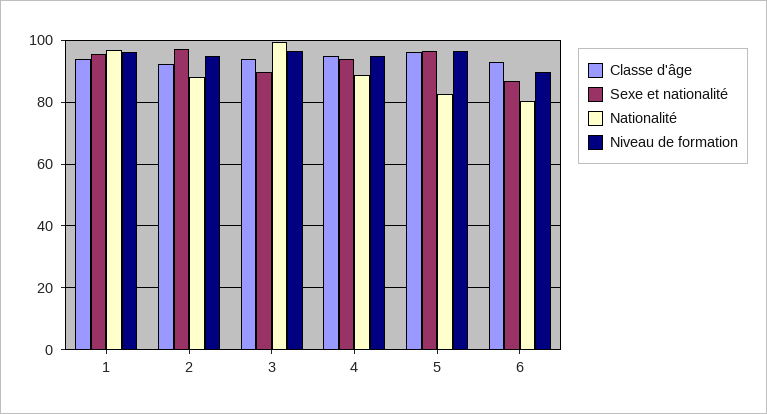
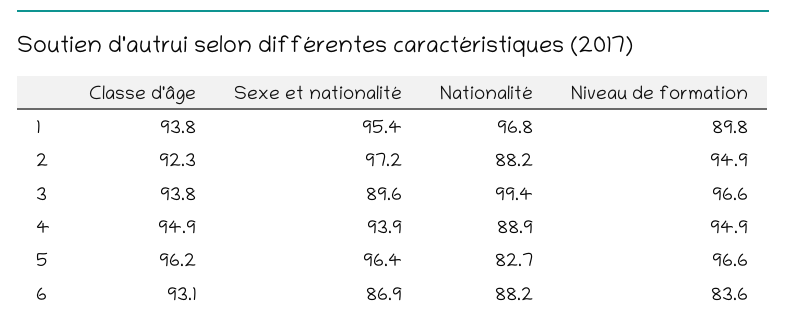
Niveau de formation, 1: 96 -> 89.8
Nationalité, 6: 80 -> 88.2
Niveau de formation, 6: 90 -> 83.6

